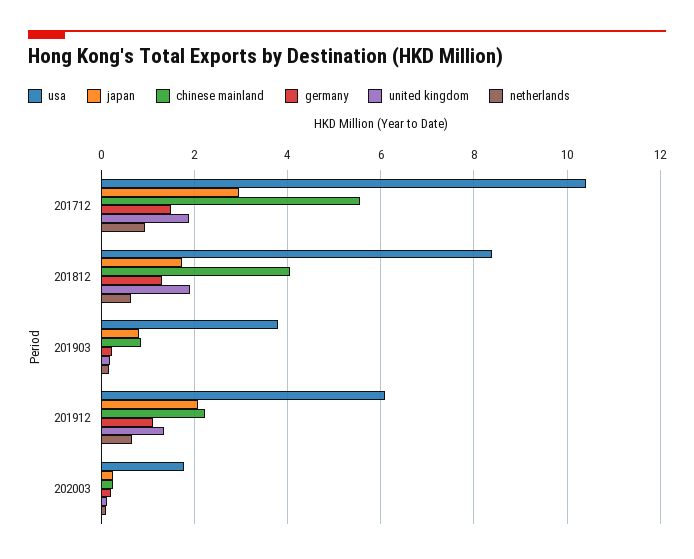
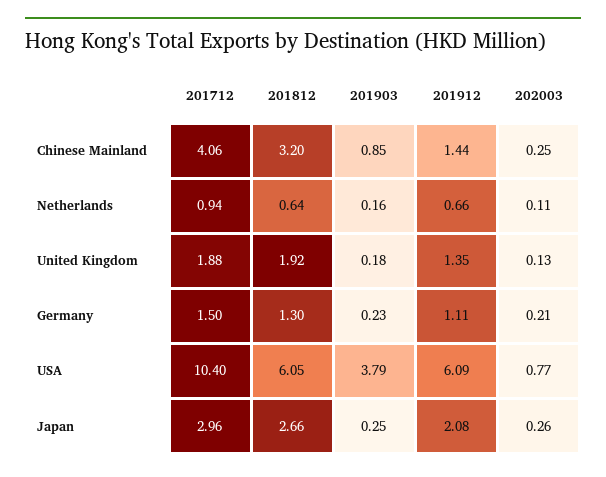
chinese mainland, 201712: 5.6 -> 4.06
usa, 201812: 8.4 -> 6.05
japan, 201812: 1.8 -> 2.66
chinese mainland, 201812: 4 -> 3.2
japan, 201903: 0.8 -> 0.25
chinese mainland, 201912: 2.2 -> 1.44
usa, 202003: 1.8 -> 0.77

